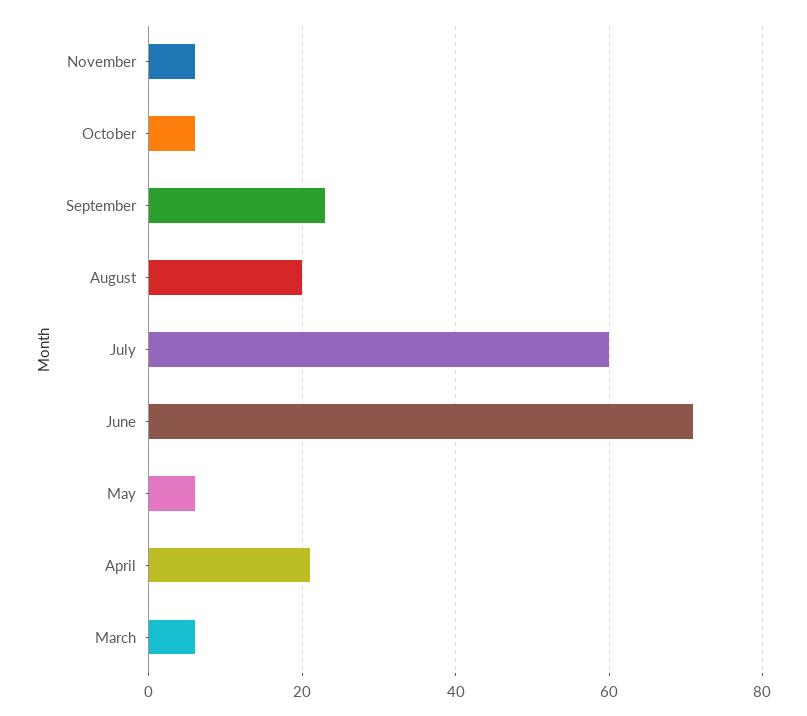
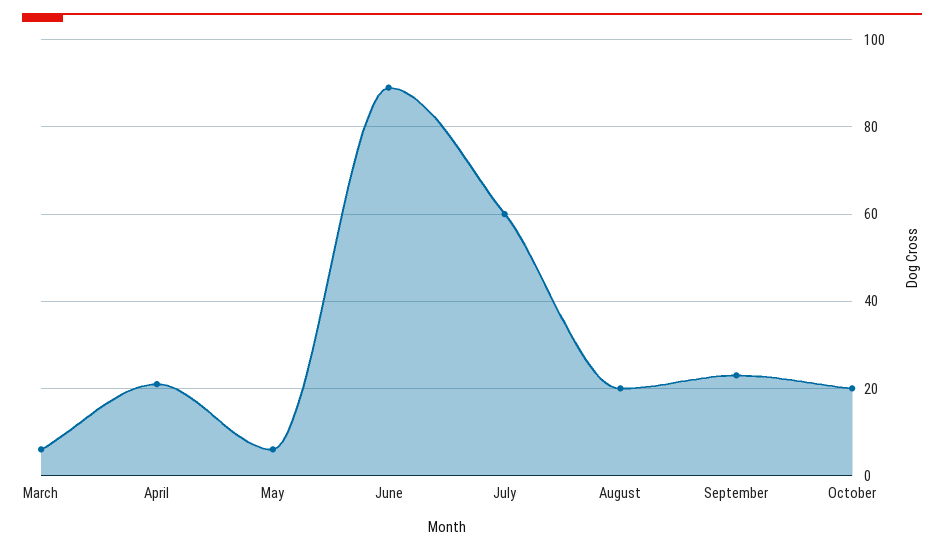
November: 5 -> none
October: 5 -> 20
June: 70 -> 90

